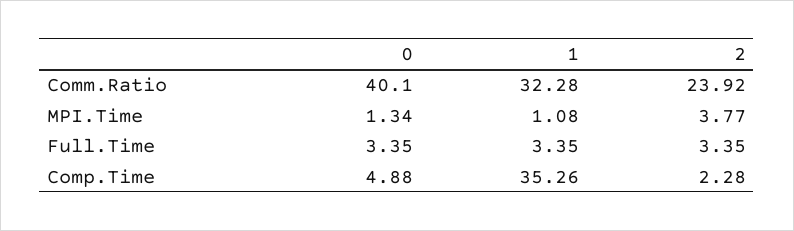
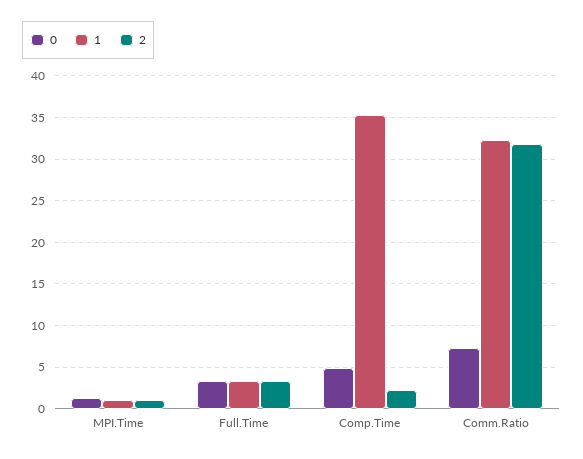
0, Comm.Ratio: 40.1 -> 7
2, Comm.Ratio: 23.92 -> 32
2, MPI.Time: 3.77 -> 1

